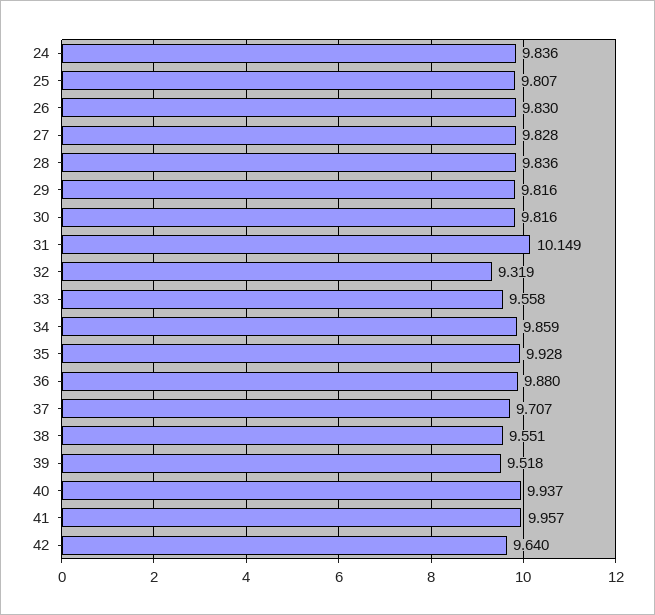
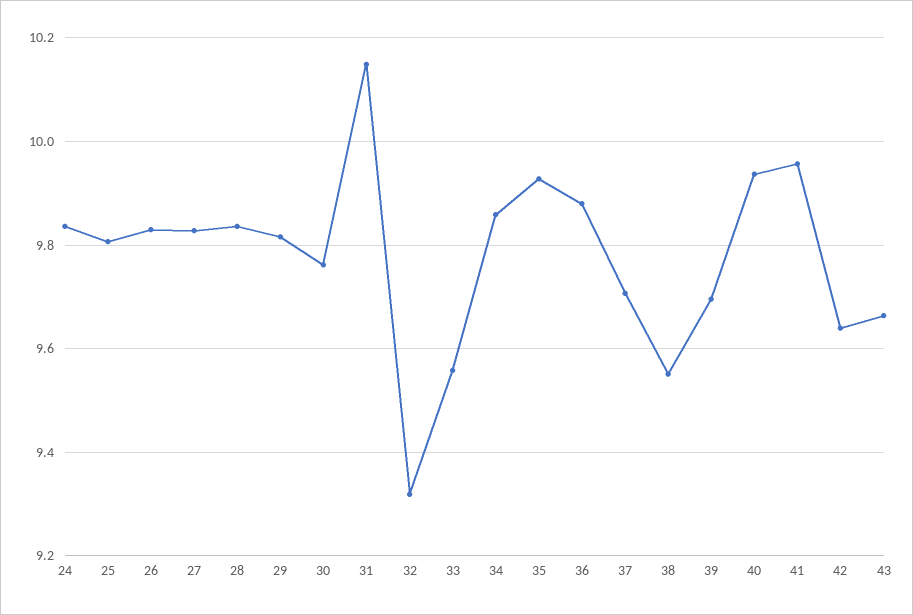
30: 9.816 -> 9.76
39: 9.518 -> 9.7
43: none -> 9.66

